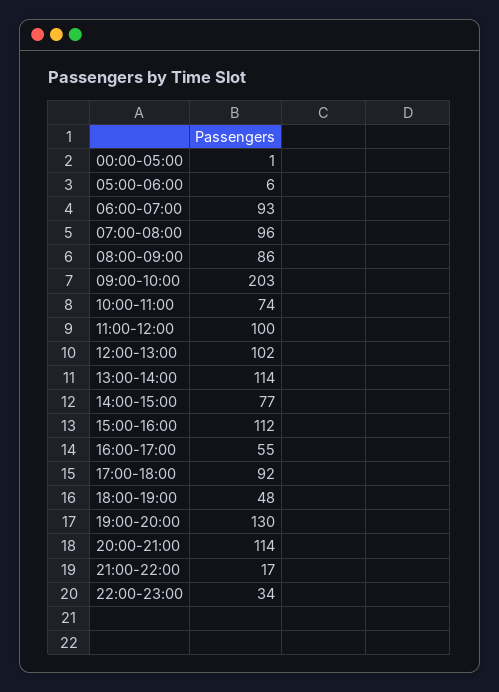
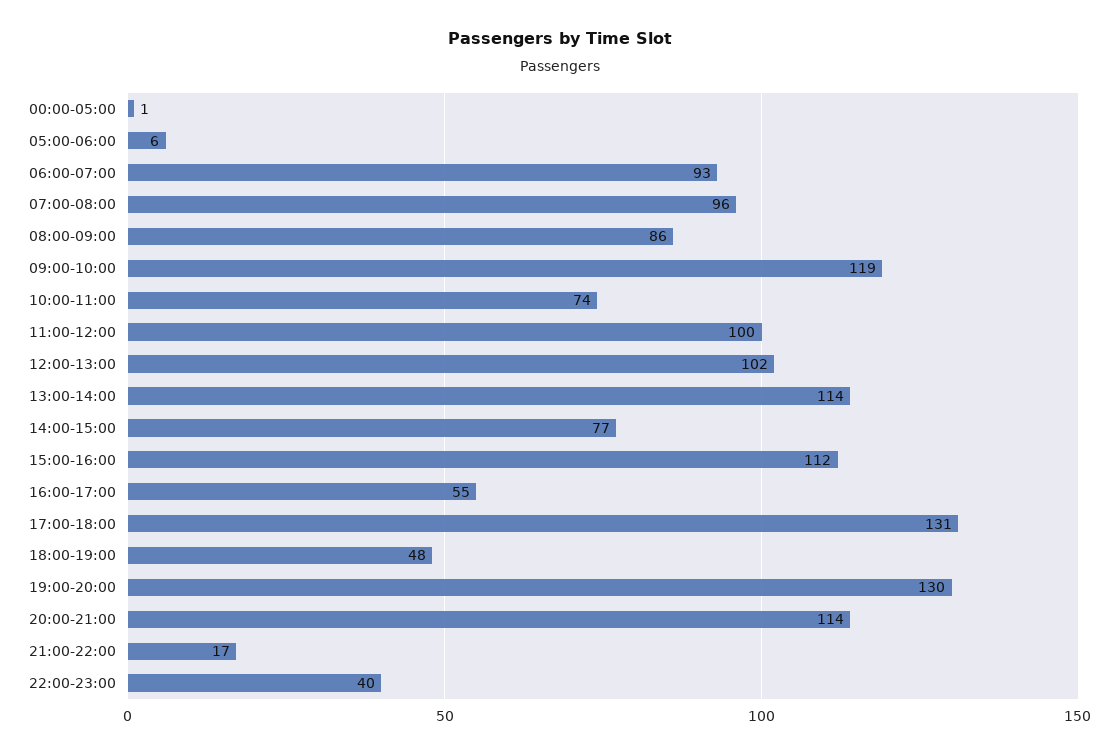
09:00-10:00: 203 -> 119
17:00-18:00: 92 -> 131
22:00-23:00: 34 -> 40

